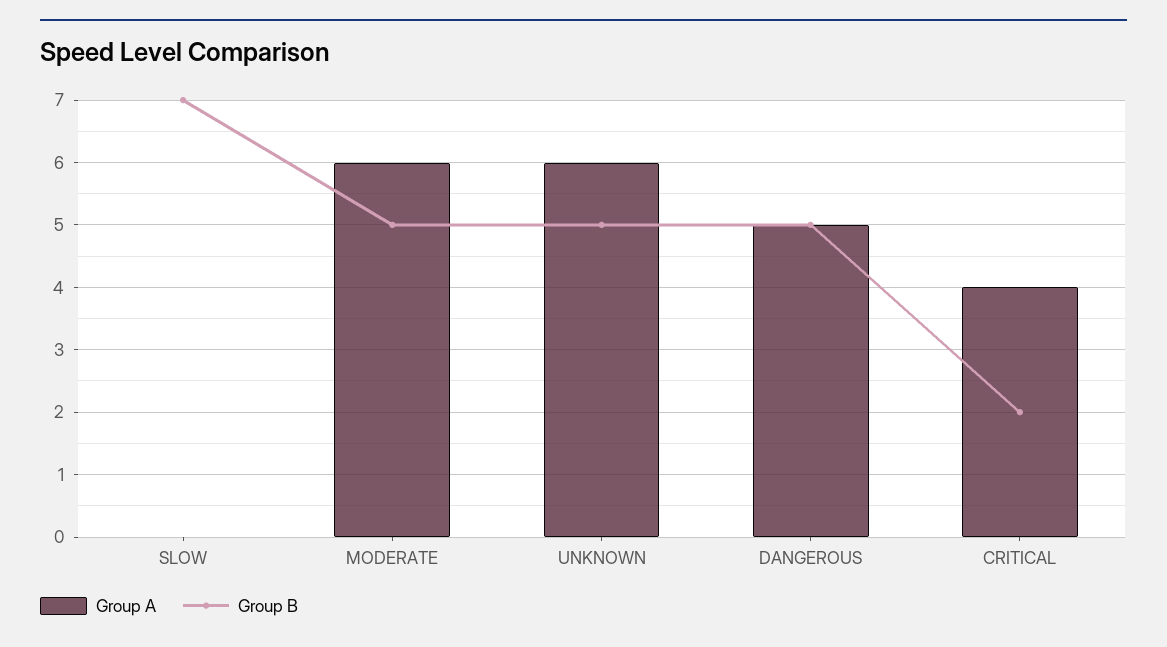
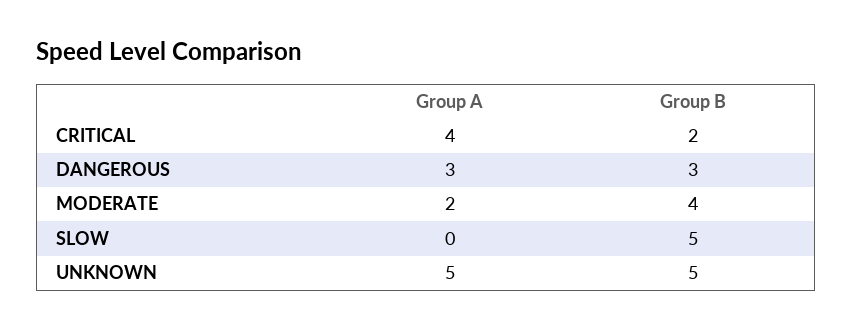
Group B, SLOW: 7 -> 5
Group A, MODERATE: 6 -> 2
Group B, MODERATE: 5 -> 4
Group A, UNKNOWN: 6 -> 5
Group A, DANGEROUS: 5 -> 3
Group B, DANGEROUS: 5 -> 3

